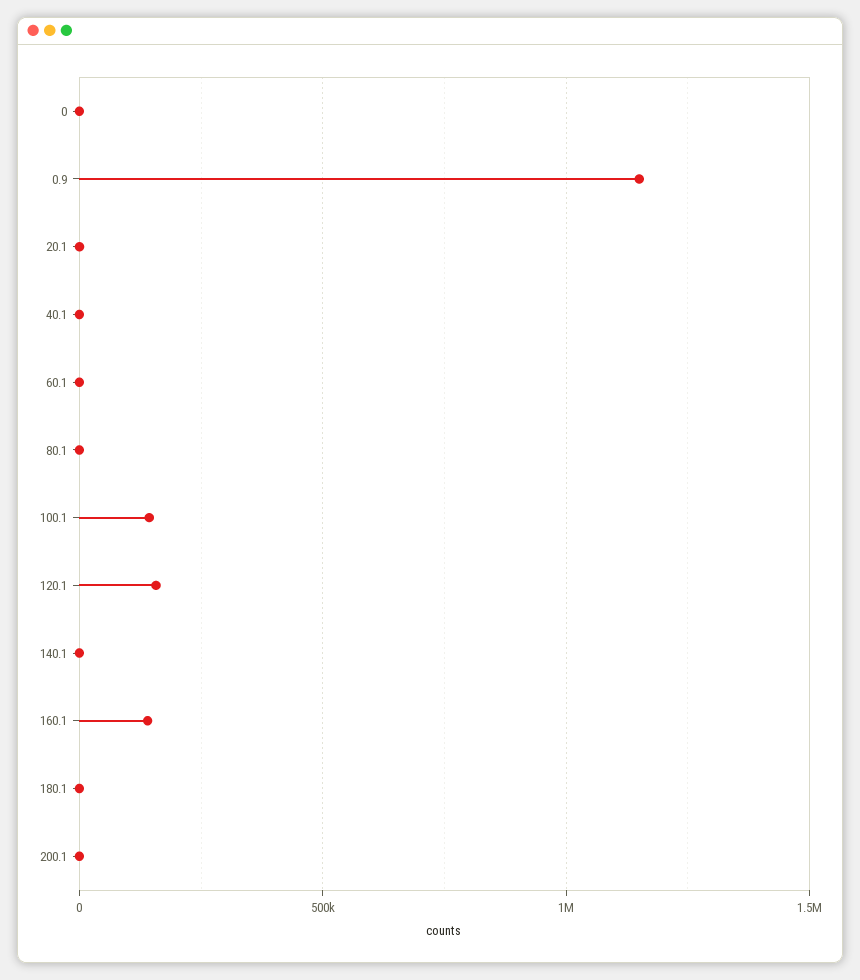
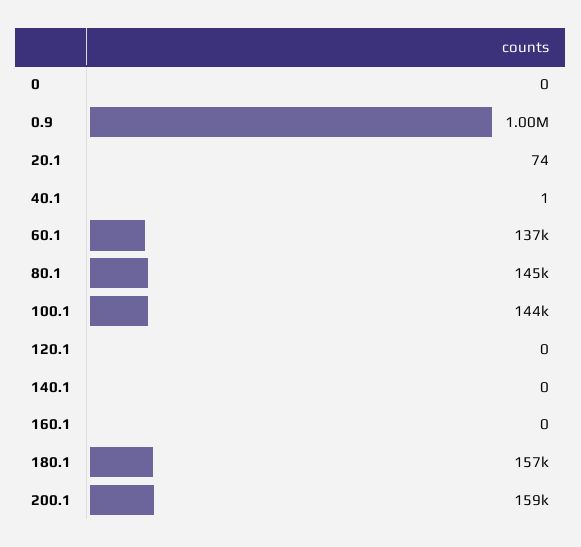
0.9: 1150000 -> 1000000
60.1: 0 -> 137000
80.1: 0 -> 145000
120.1: 150000 -> 0
160.1: 150000 -> 0
180.1: 0 -> 157000
200.1: 0 -> 159000

